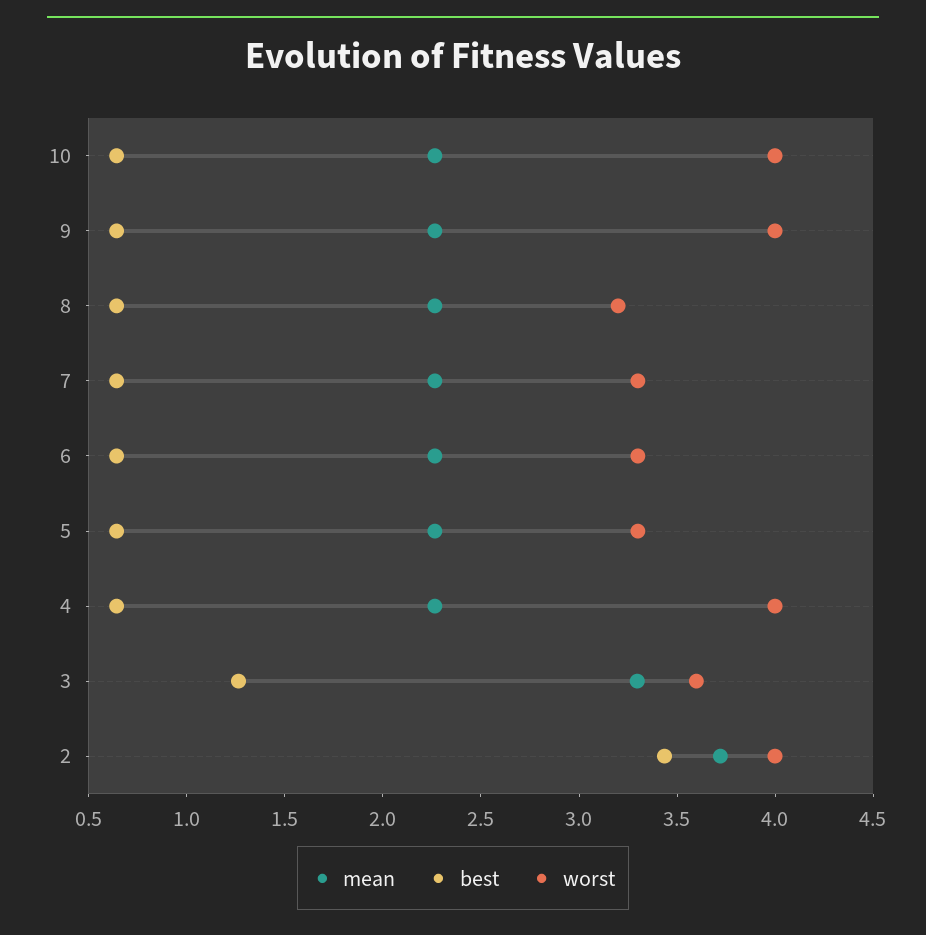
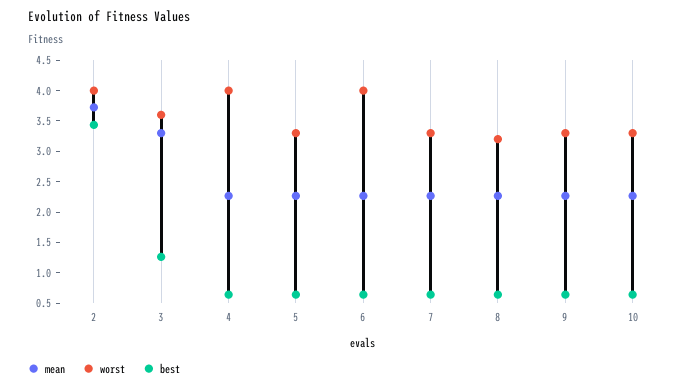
worst, 10: 4 -> 3.25
worst, 9: 4 -> 3.25
worst, 6: 3.3 -> 4

